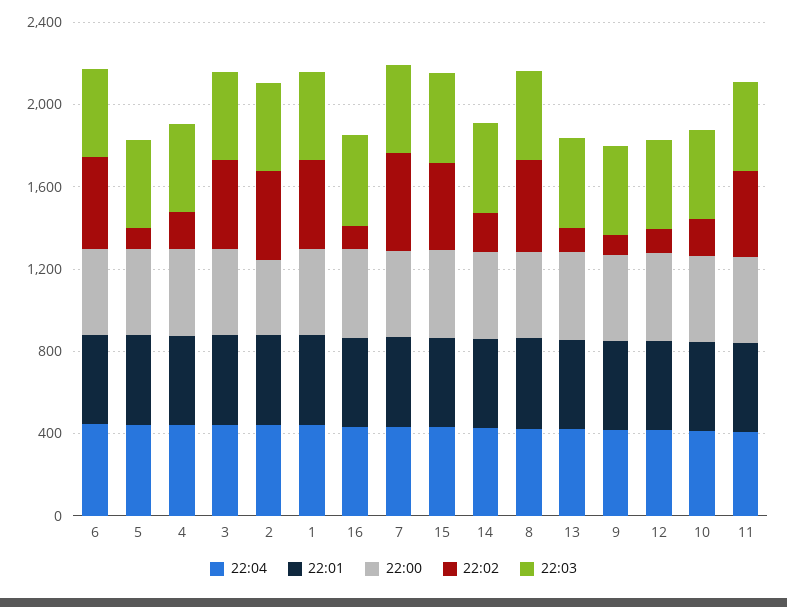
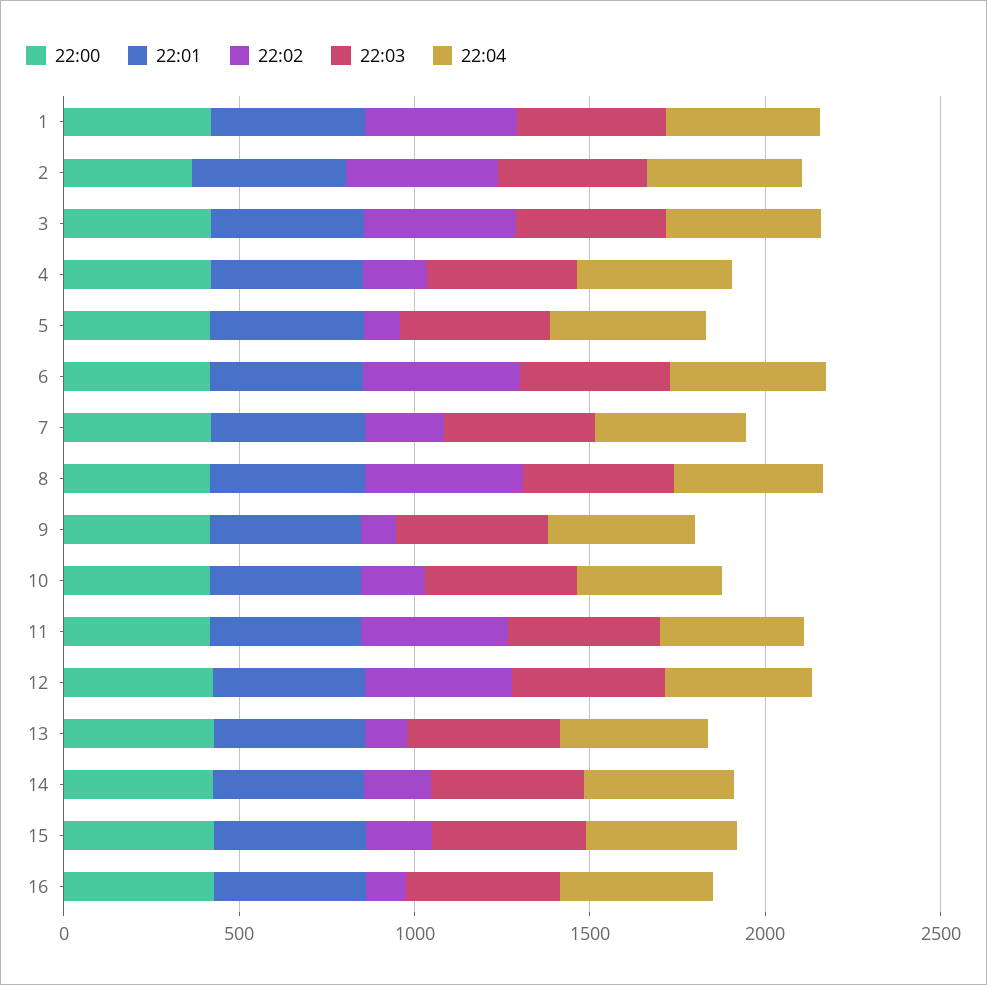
22:02, 7: 500 -> 200
22:02, 15: 400 -> 200
22:02, 12: 100 -> 400

